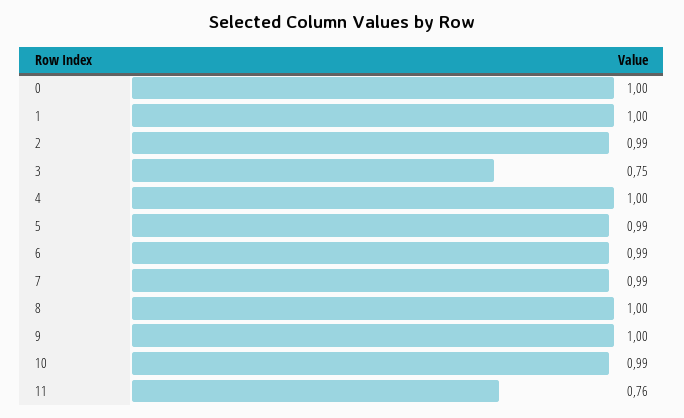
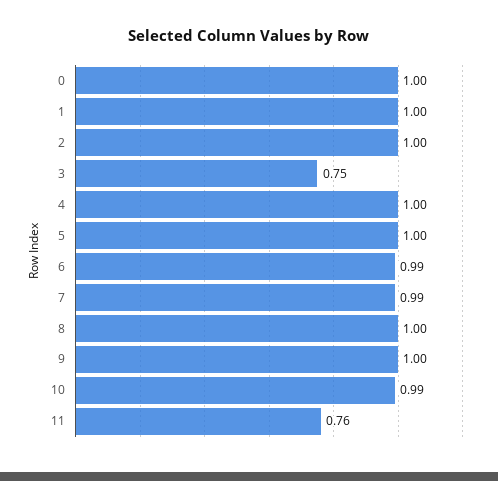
2: 0.99 -> 1
5: 0.99 -> 1

